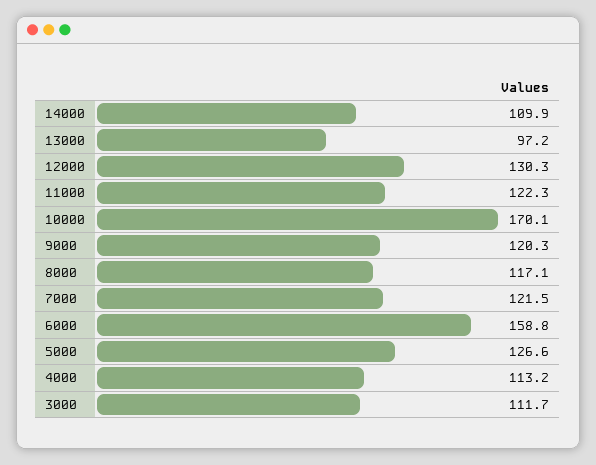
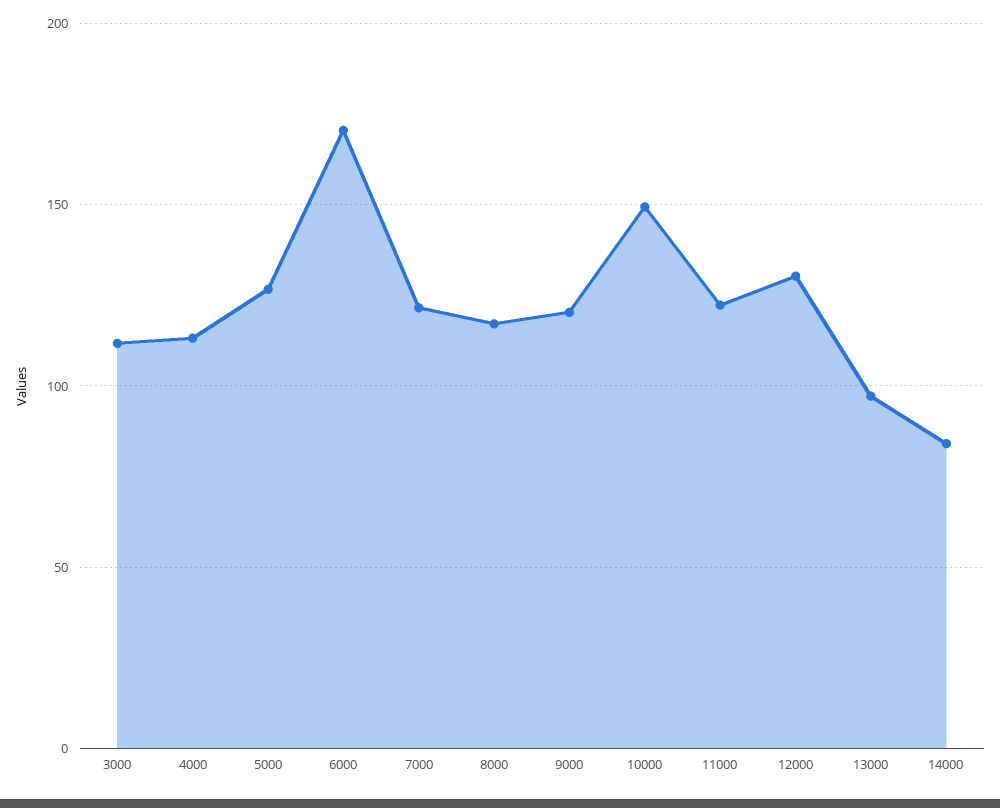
14000: 109.9 -> 85
10000: 170.1 -> 150
6000: 158.8 -> 170

